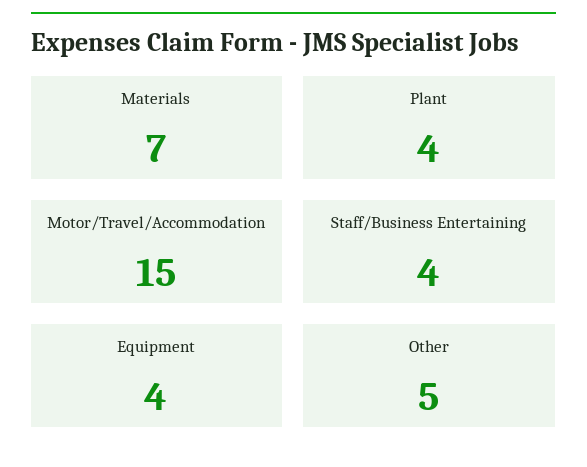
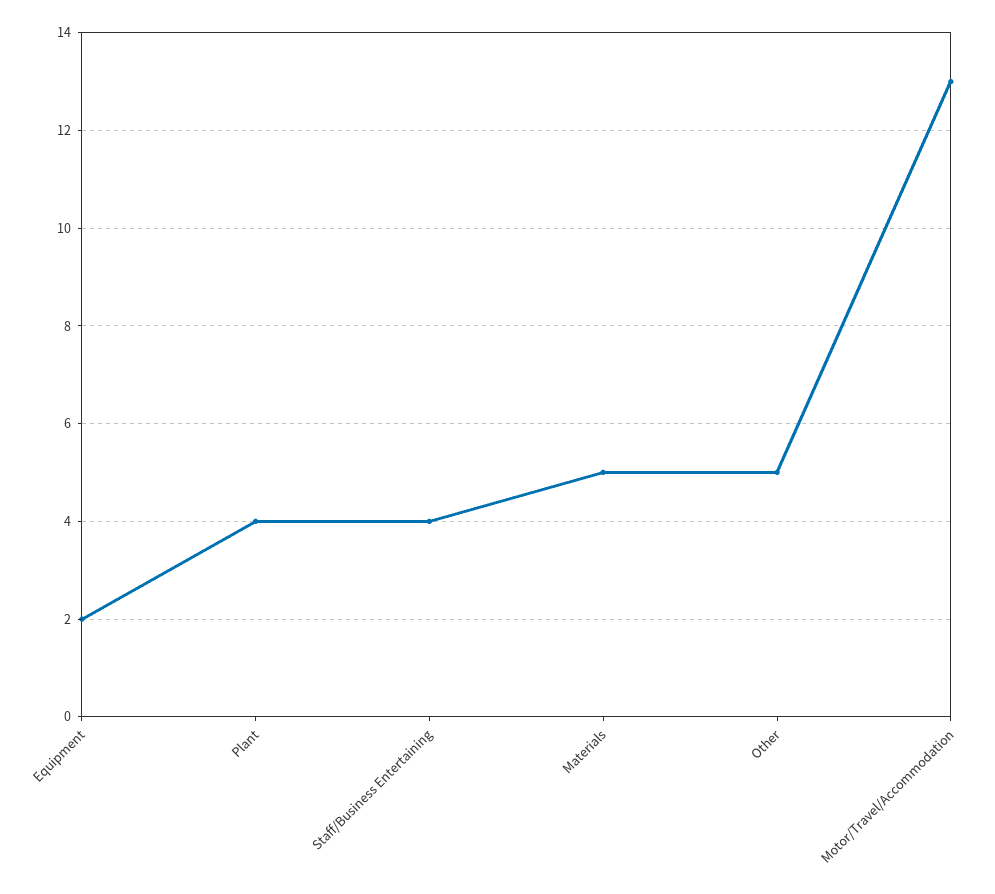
Materials: 7 -> 5
Motor/Travel/Accommodation: 15 -> 13
Equipment: 4 -> 2

